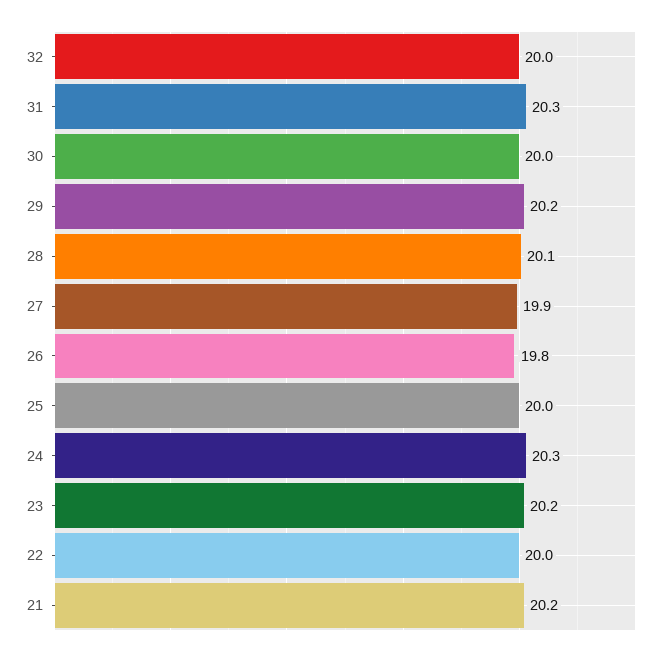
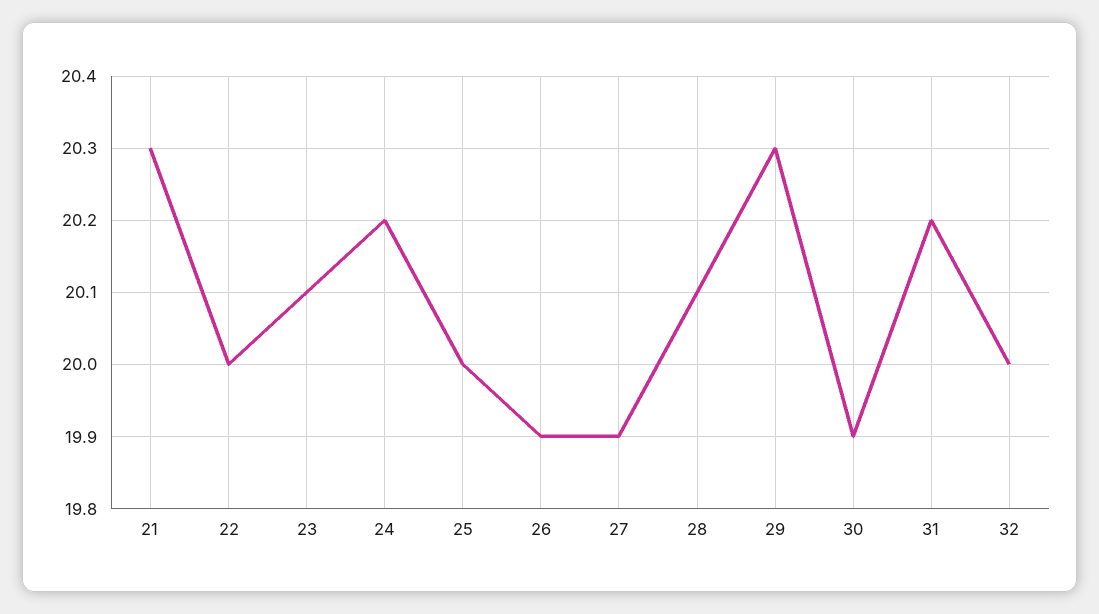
31: 20.3 -> 20.2
30: 20 -> 19.9
29: 20.2 -> 20.3
26: 19.8 -> 19.9
24: 20.3 -> 20.2
23: 20.2 -> 20.1
21: 20.2 -> 20.3

